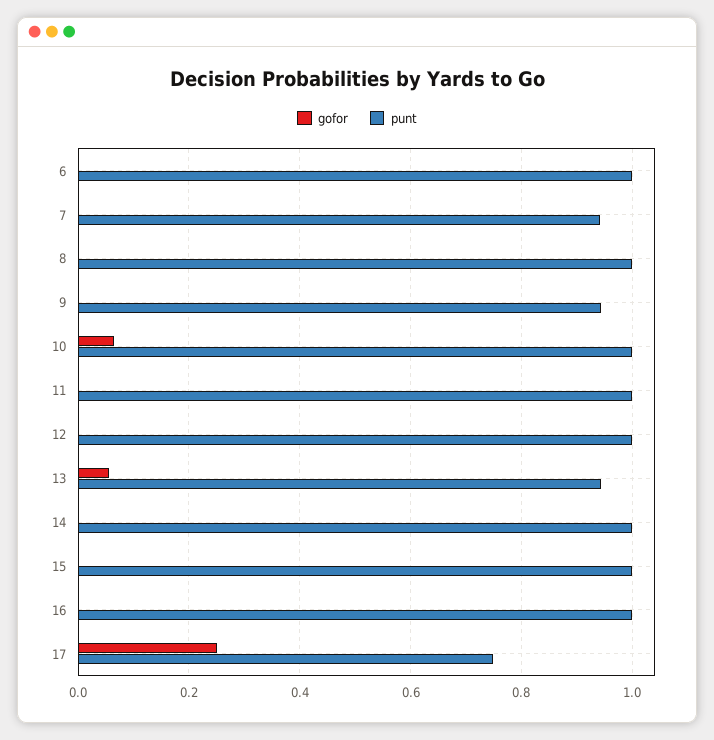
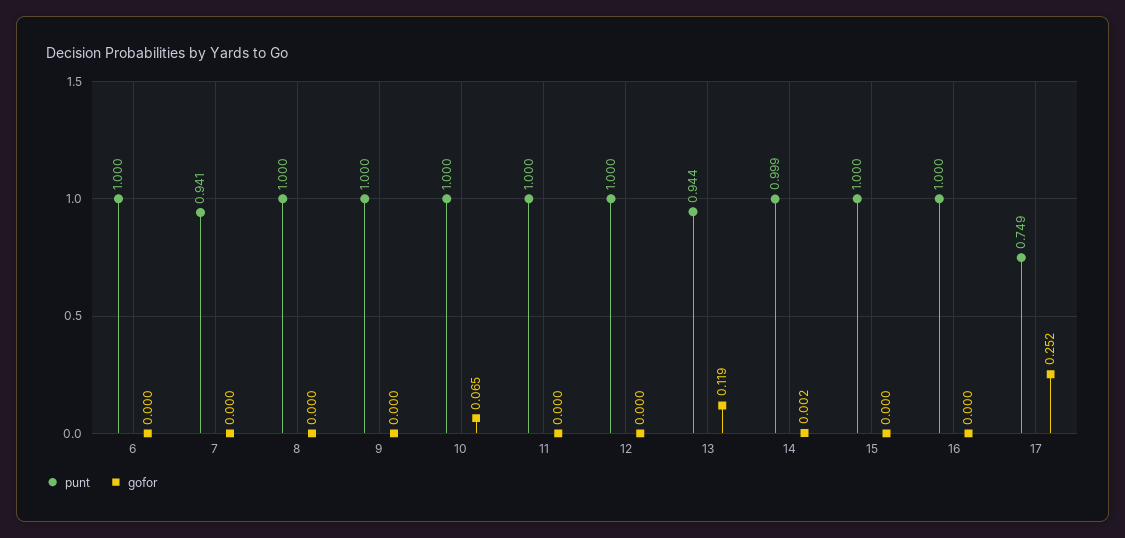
punt, 9: 0.94 -> 1
gofor, 13: 0.06 -> 0.119

